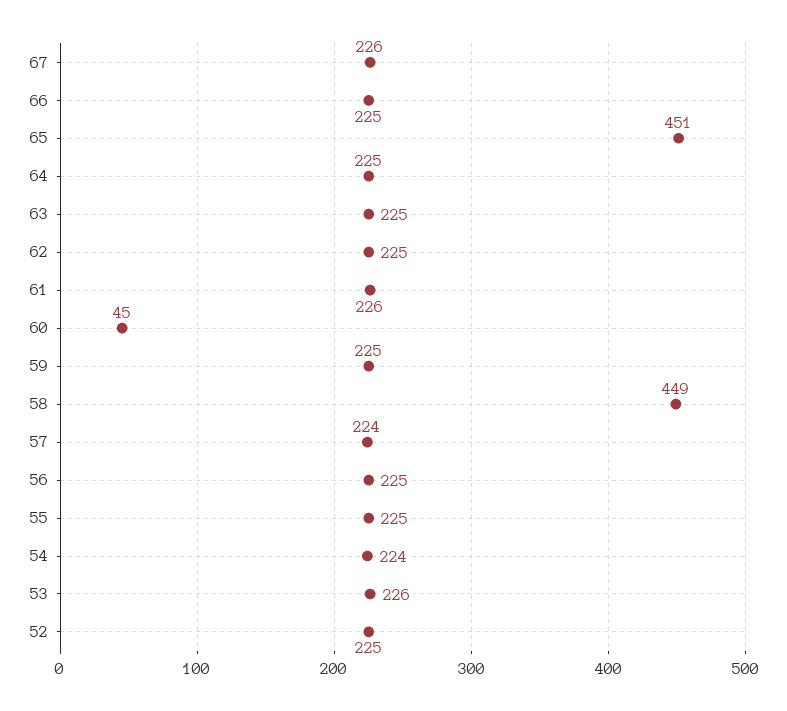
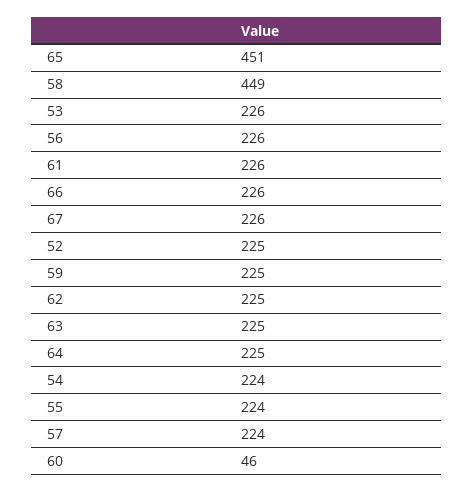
66: 225 -> 226
60: 45 -> 46
56: 225 -> 226
55: 225 -> 224

